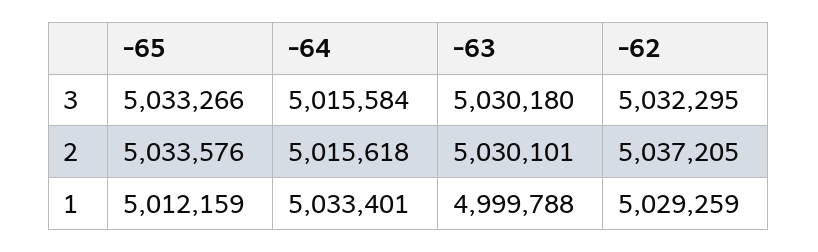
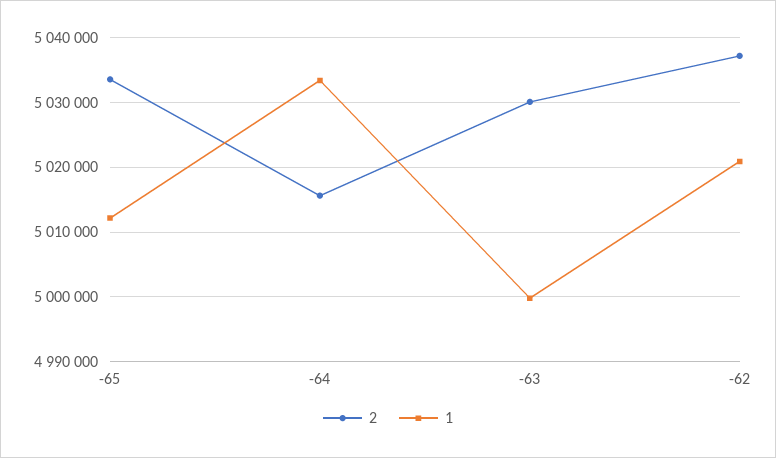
3, -65: 5033266 -> none
3, -64: 5015584 -> none
3, -63: 5030180 -> none
3, -62: 5032295 -> none
1, -62: 5029259 -> 5021000

